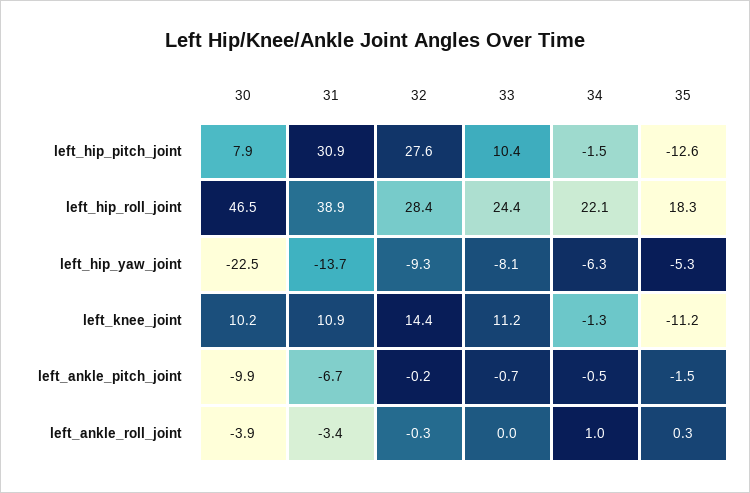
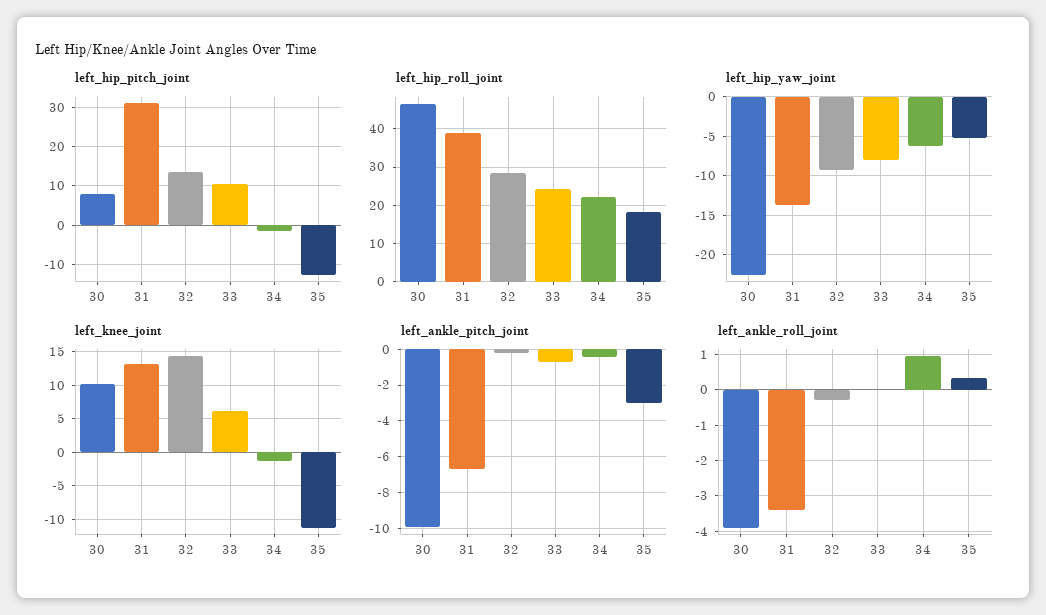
left_hip_pitch_joint, 32: 27.6 -> 14
left_knee_joint, 31: 10.9 -> 13
left_knee_joint, 33: 11.2 -> 6
left_ankle_pitch_joint, 35: -1.5 -> -3

